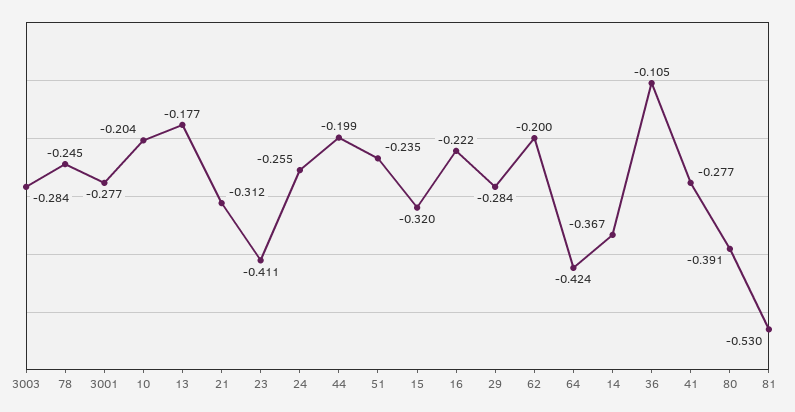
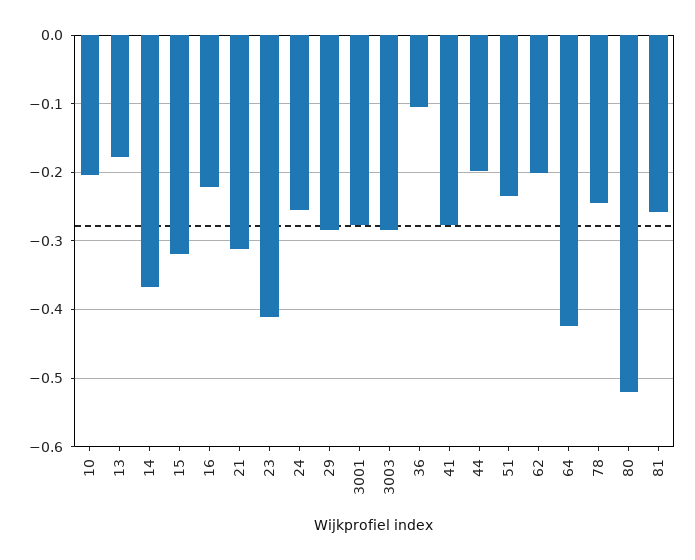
80: -0.391 -> -0.52
81: -0.53 -> -0.26

